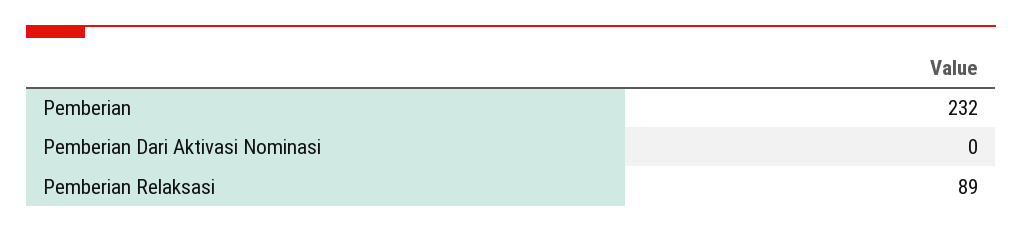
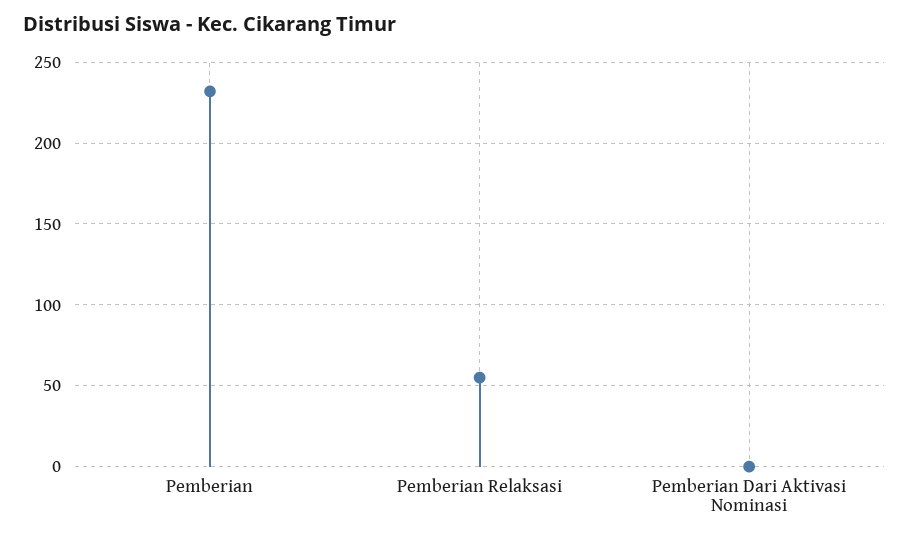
Pemberian Relaksasi: 89 -> 55

